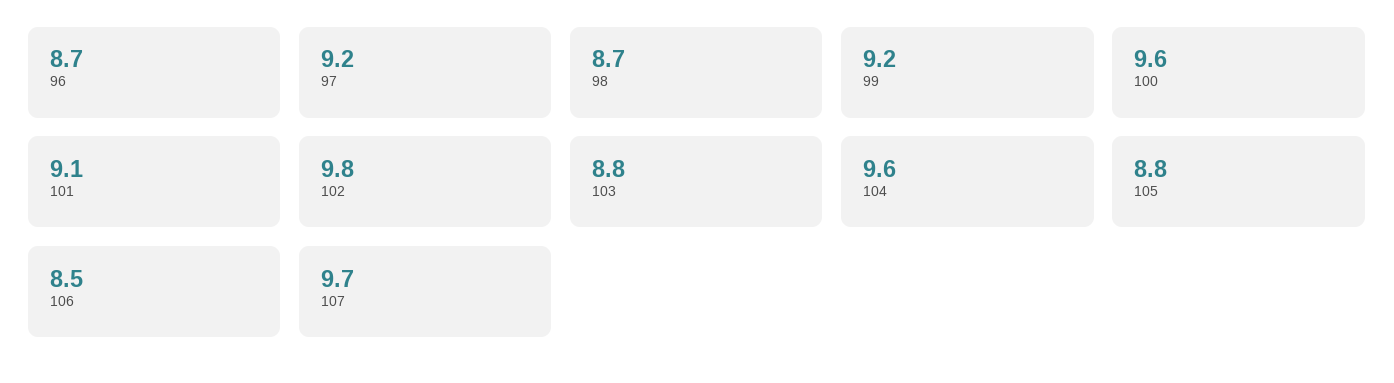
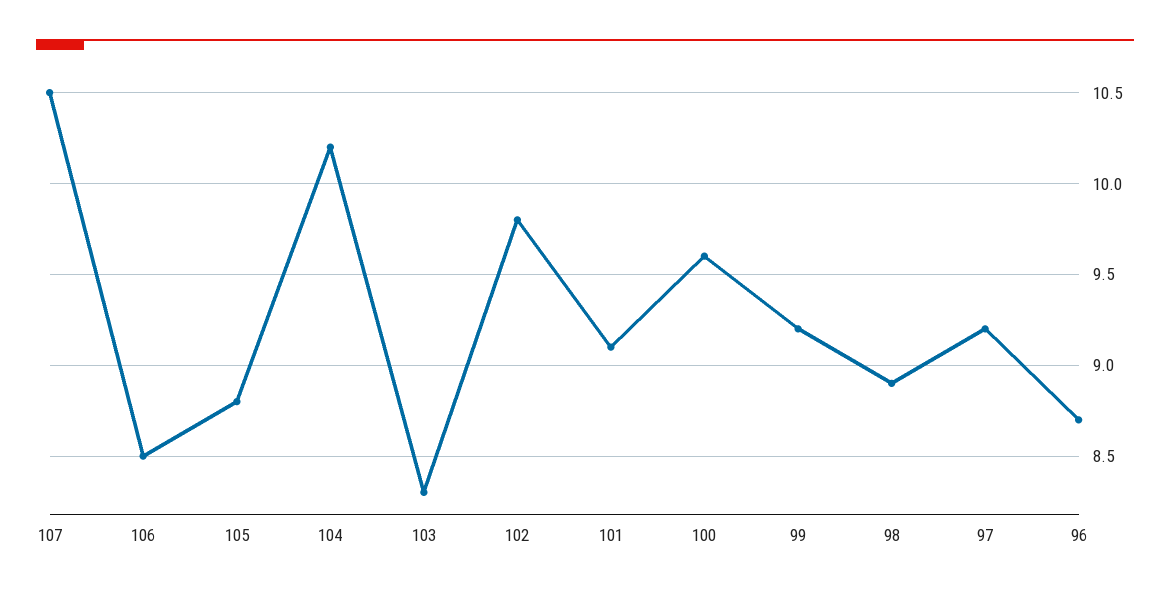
98: 8.7 -> 8.9
103: 8.8 -> 8.3
104: 9.6 -> 10.2
107: 9.7 -> 10.5

